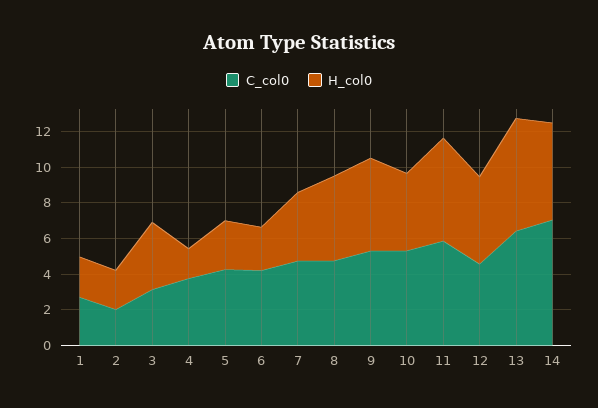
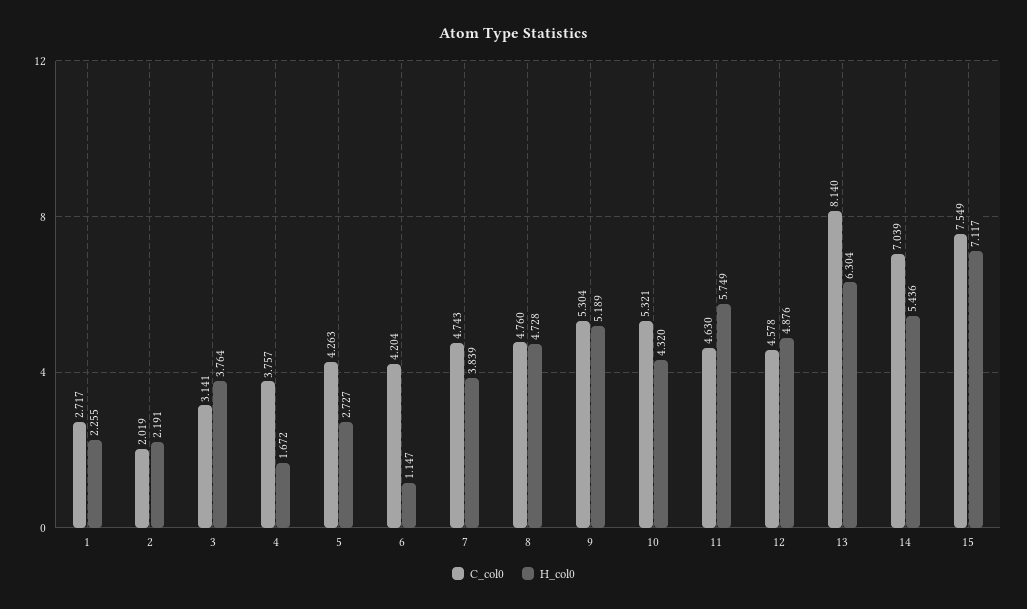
H_col0, 6: 2.5 -> 1.147
C_col0, 11: 6 -> 4.63
C_col0, 13: 6.5 -> 8.14
C_col0, 15: none -> 7.549
H_col0, 15: none -> 7.117

